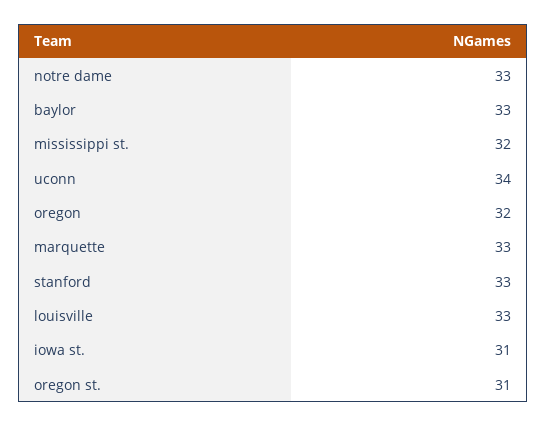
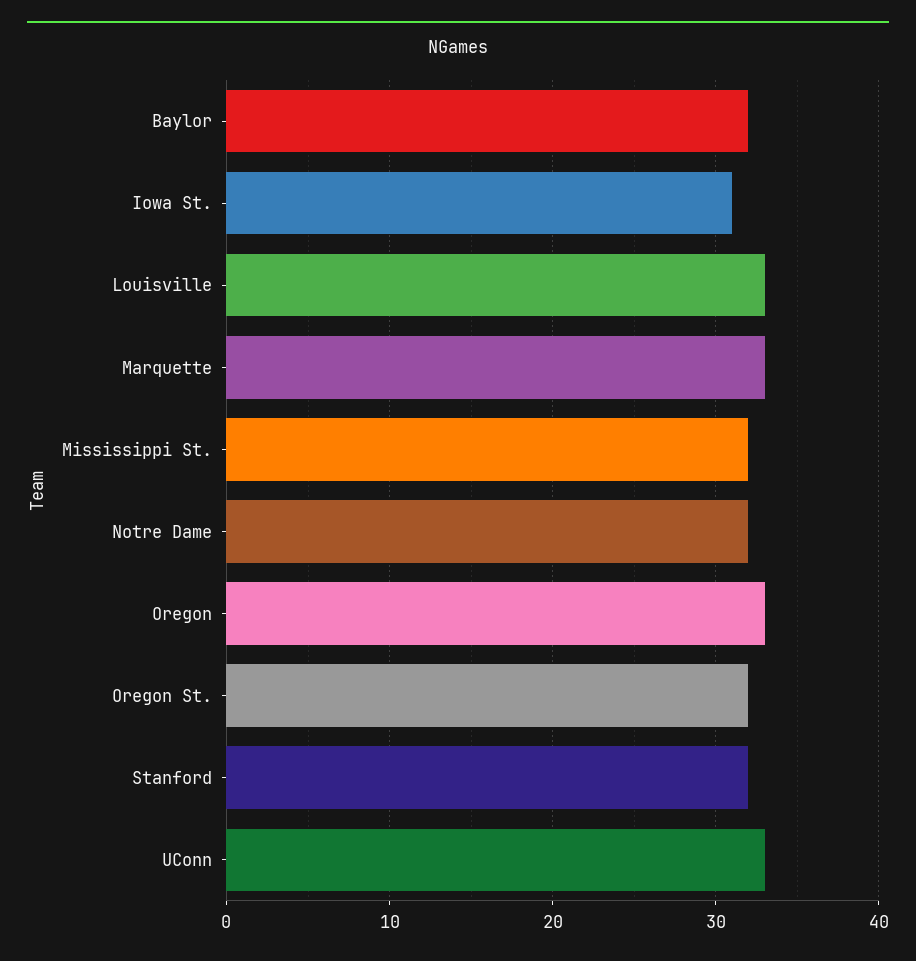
notre dame: 33 -> 32
baylor: 33 -> 32
uconn: 34 -> 33
oregon: 32 -> 33
stanford: 33 -> 32
oregon st.: 31 -> 32

